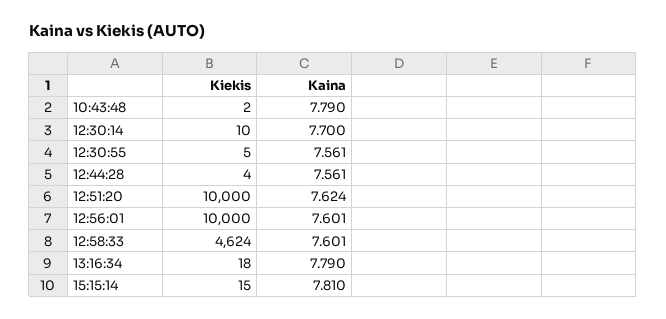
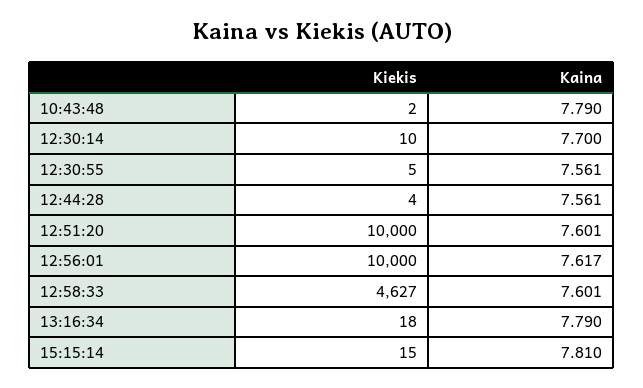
Kaina, 12:51:20: 7.624 -> 7.601
Kaina, 12:56:01: 7.601 -> 7.617
Kiekis, 12:58:33: 4624 -> 4627

